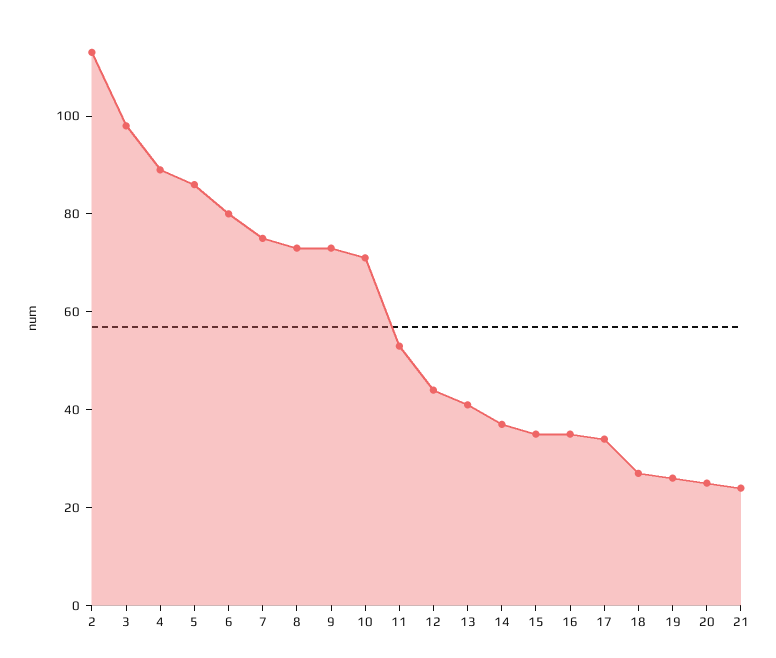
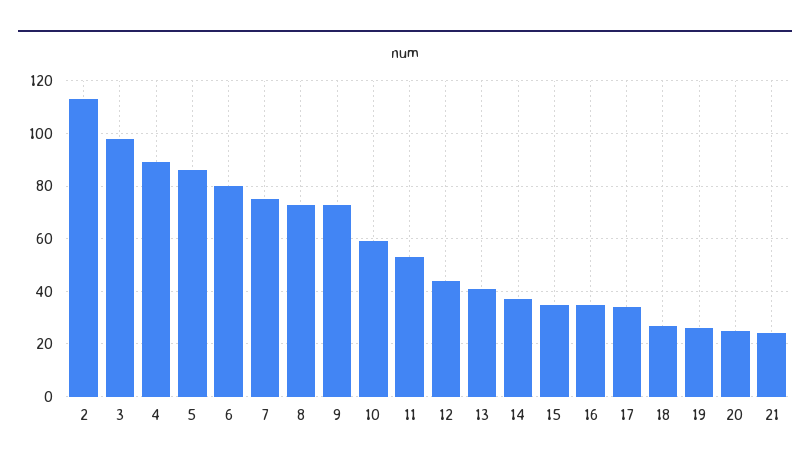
10: 70 -> 60

